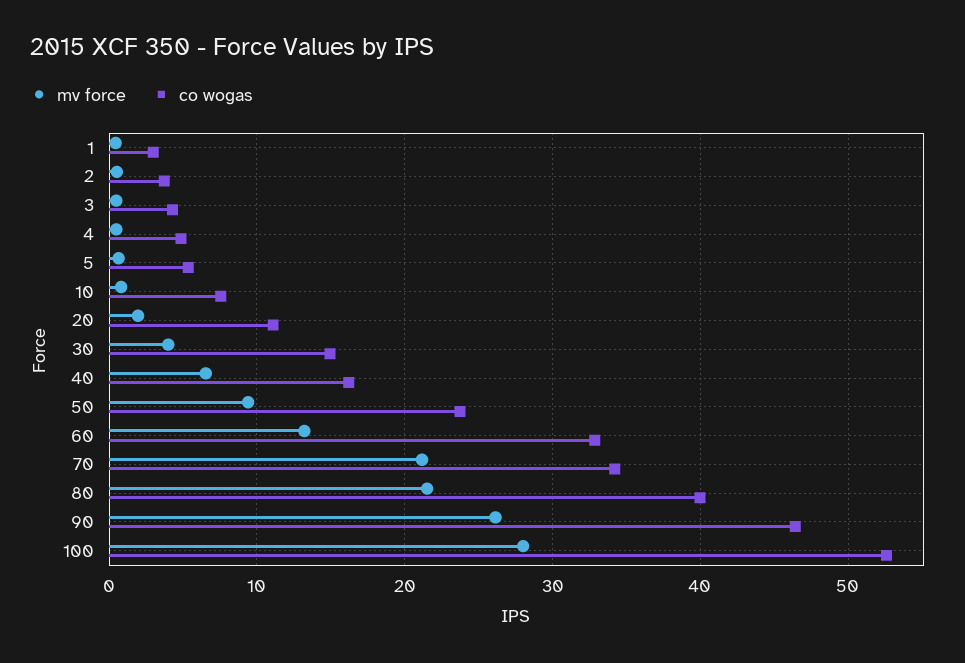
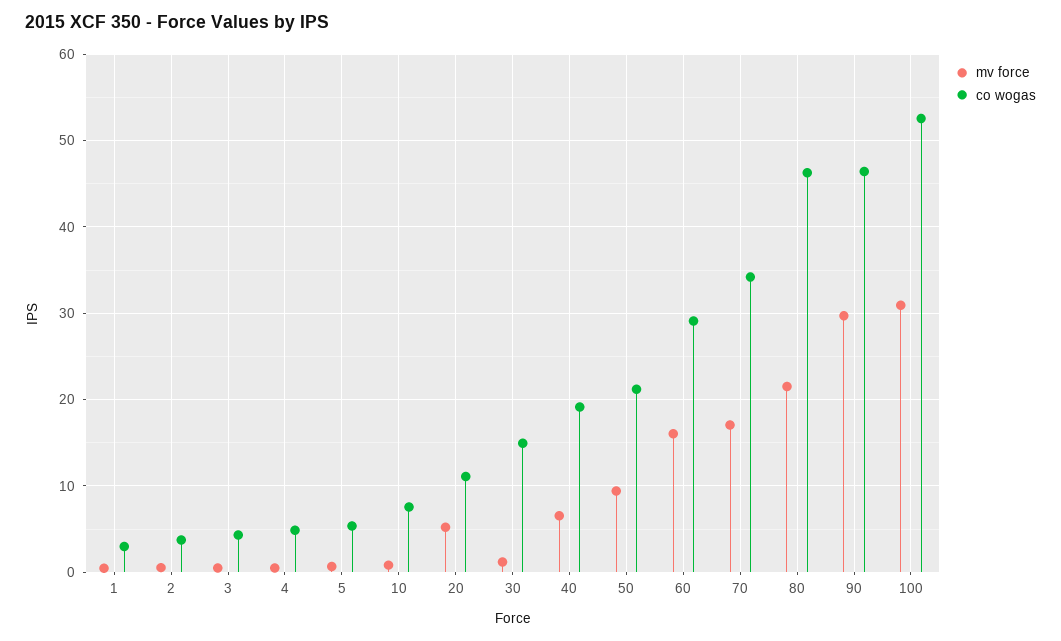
mv force, 20: 2 -> 5
mv force, 30: 4 -> 1
co wogas, 40: 16 -> 19
co wogas, 50: 24 -> 21
mv force, 60: 13 -> 16
co wogas, 60: 33 -> 29
mv force, 70: 21 -> 17
co wogas, 80: 40 -> 46
mv force, 90: 26 -> 30
mv force, 100: 28 -> 31

